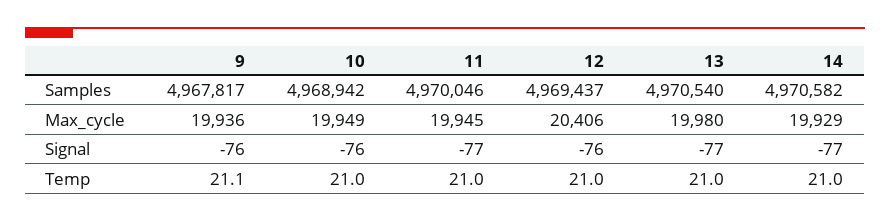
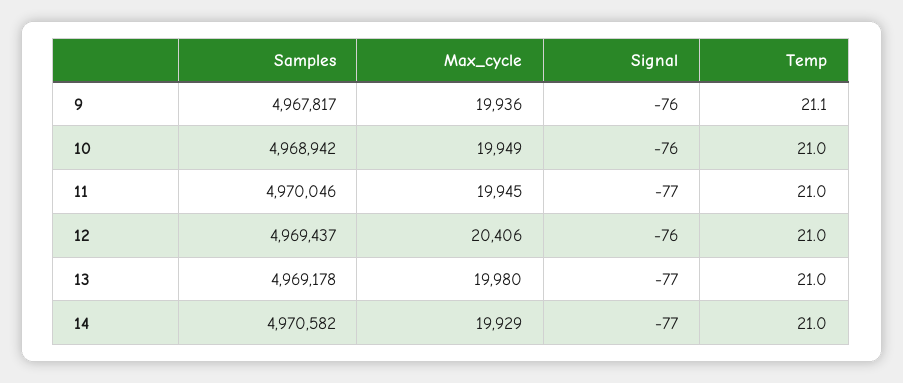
13, Samples: 4970540 -> 4969178

